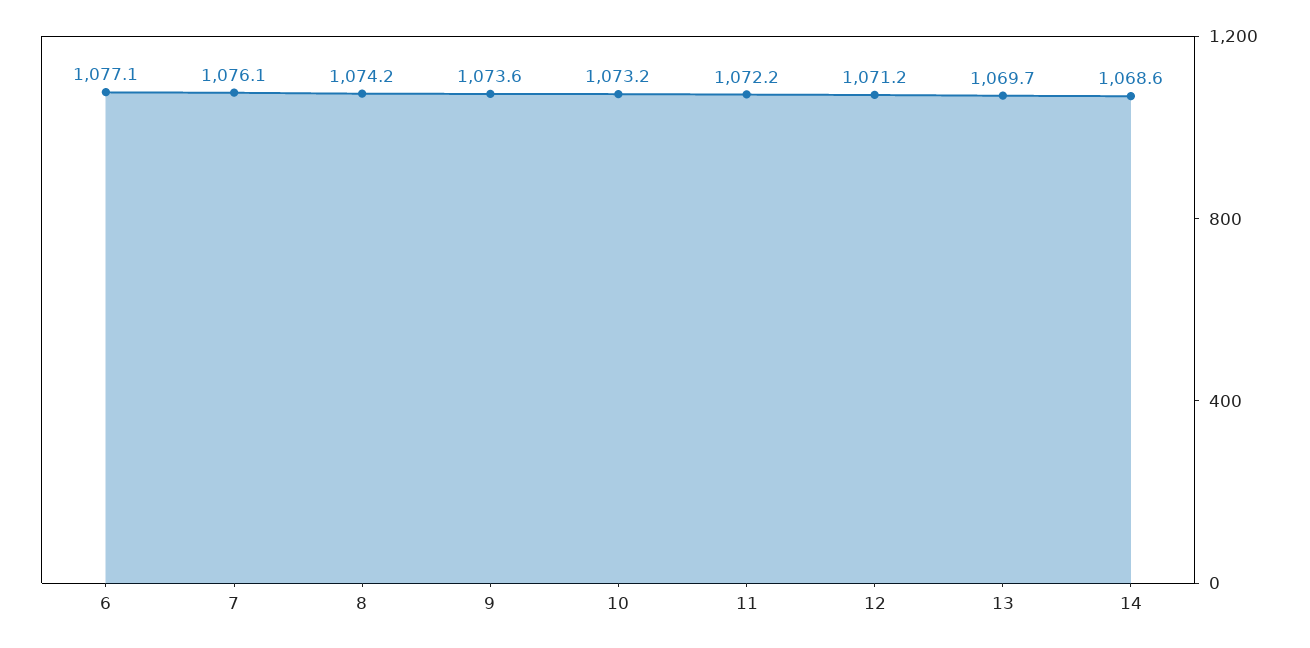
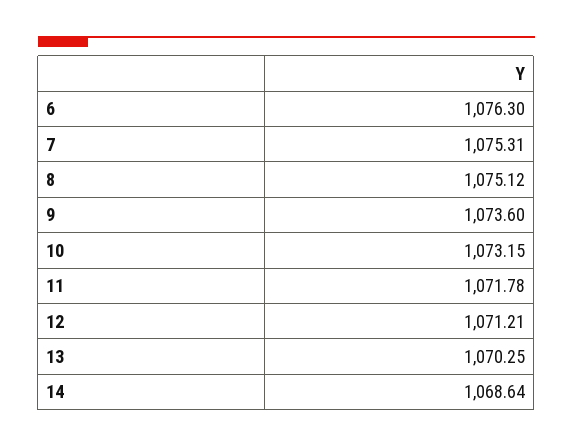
6: 1077.1 -> 1076.3
7: 1076.1 -> 1075.31
8: 1074.2 -> 1075.12
11: 1072.2 -> 1071.78
13: 1069.7 -> 1070.25

